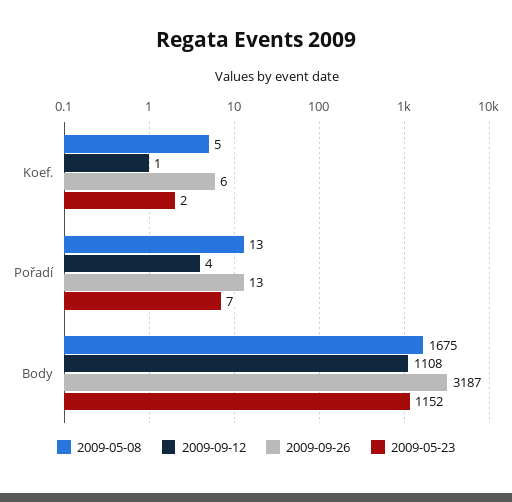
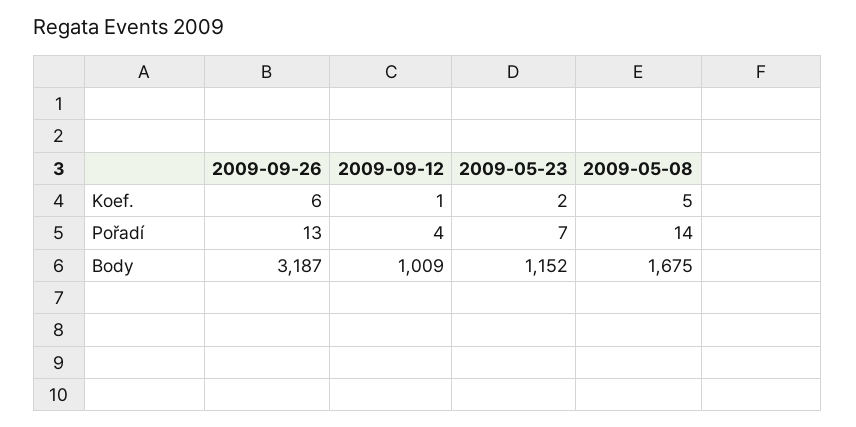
2009-05-08, Pořadí: 13 -> 14
2009-09-12, Body: 1108 -> 1009

